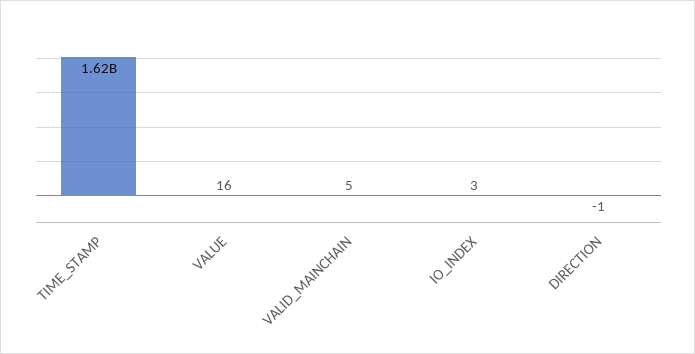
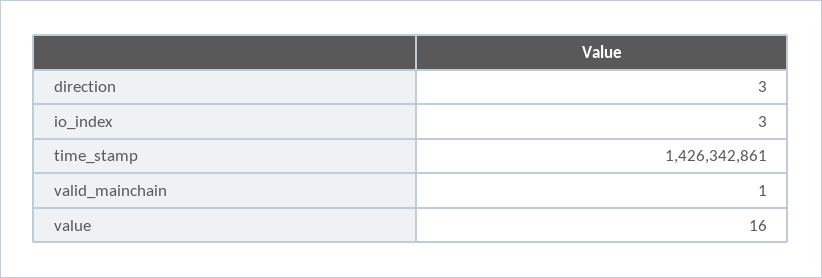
TIME_STAMP: 1620000000 -> 1426342861
VALID_MAINCHAIN: 5 -> 1
DIRECTION: -1 -> 3

